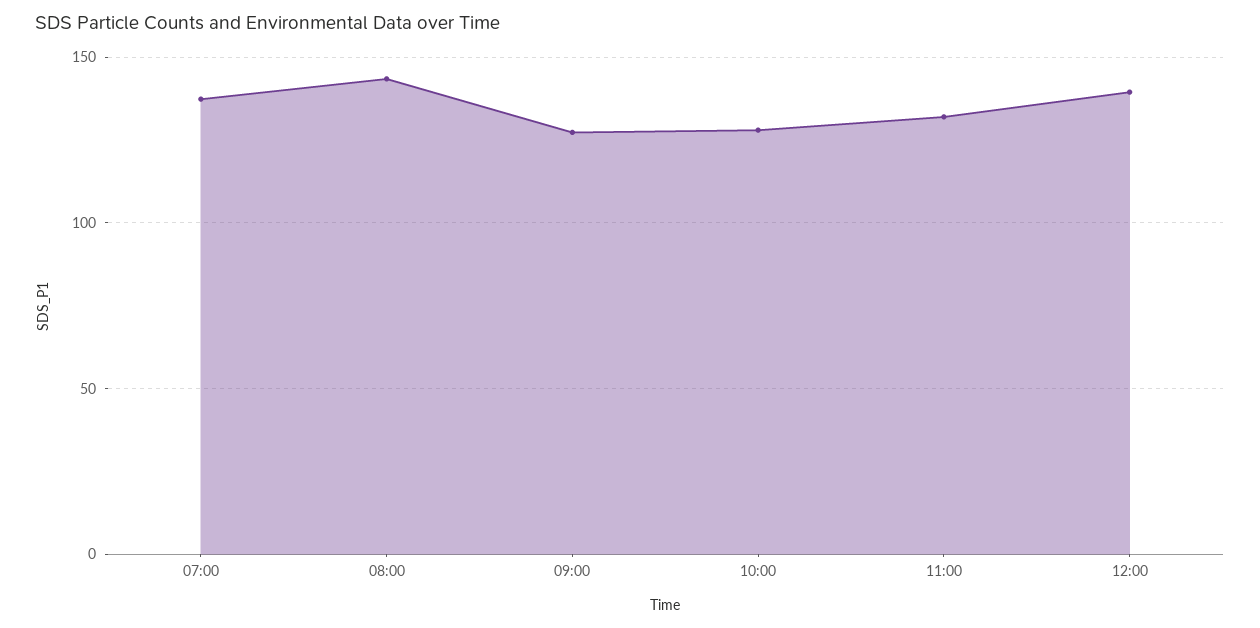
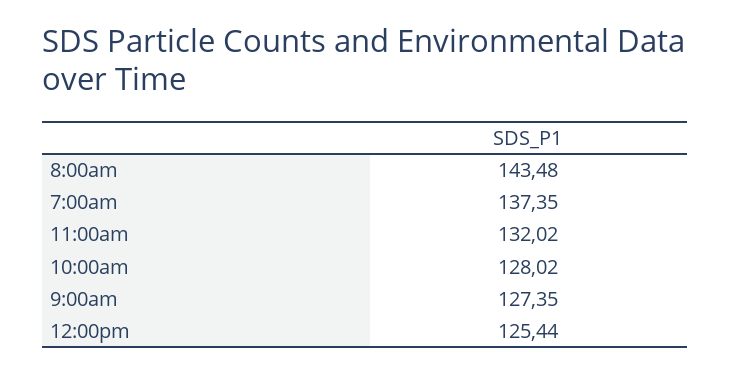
12:00: 140 -> 125.44

